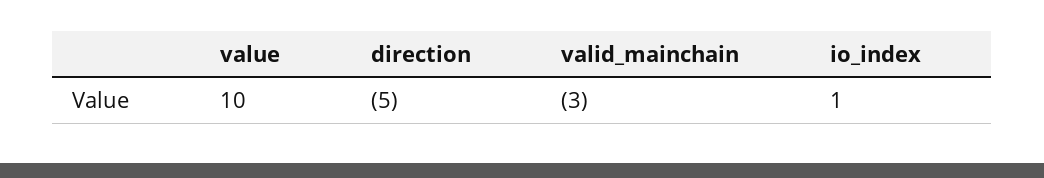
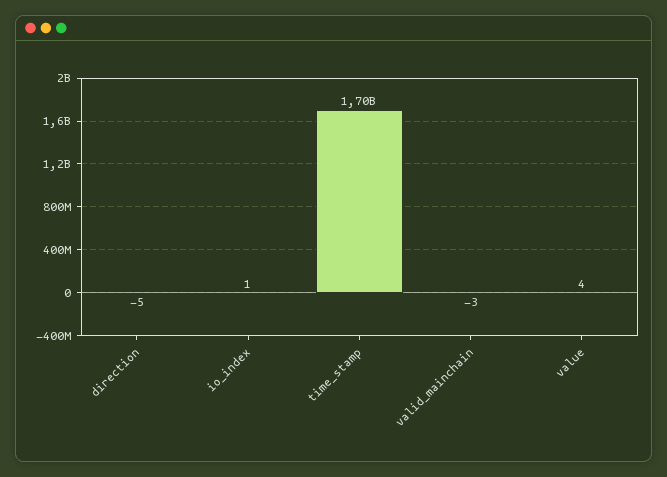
value: 10 -> 4
time_stamp: none -> 1700000000

